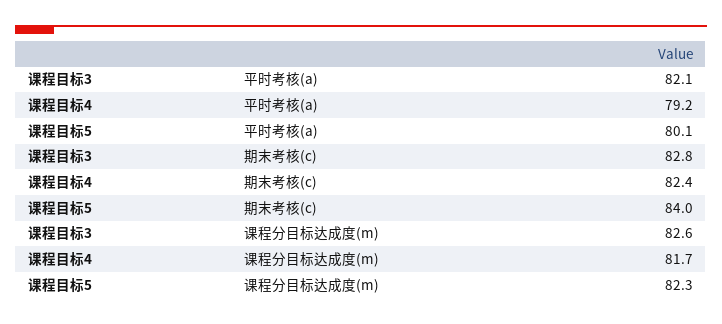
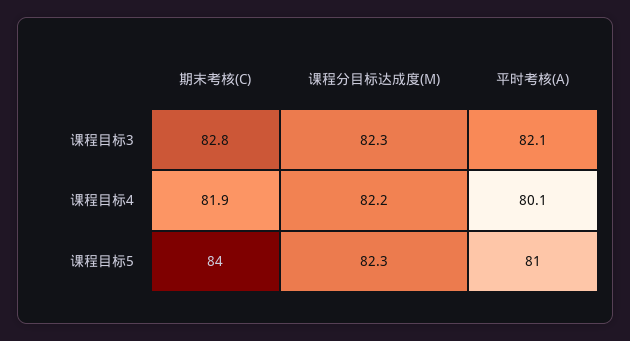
课程目标4, 平时考核(a): 79.2 -> 80.1
课程目标5, 平时考核(a): 80.1 -> 81
课程目标4, 期末考核(c): 82.4 -> 81.9
课程目标3, 课程分目标达成度(m): 82.6 -> 82.3
课程目标4, 课程分目标达成度(m): 81.7 -> 82.2

